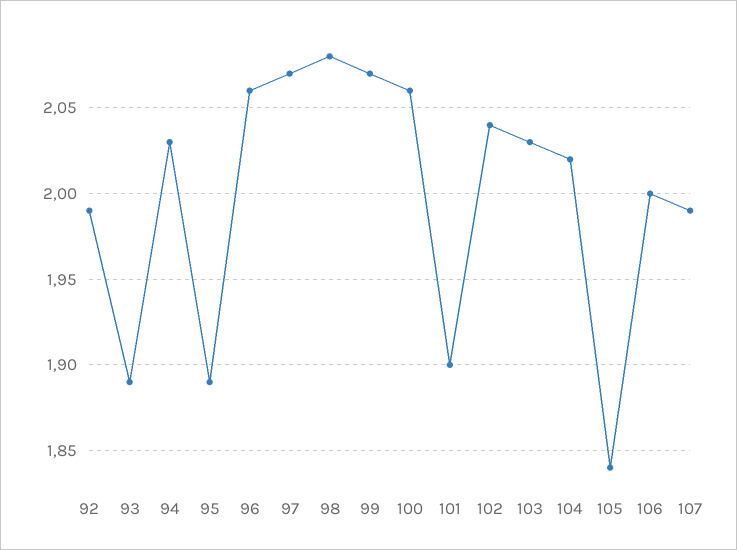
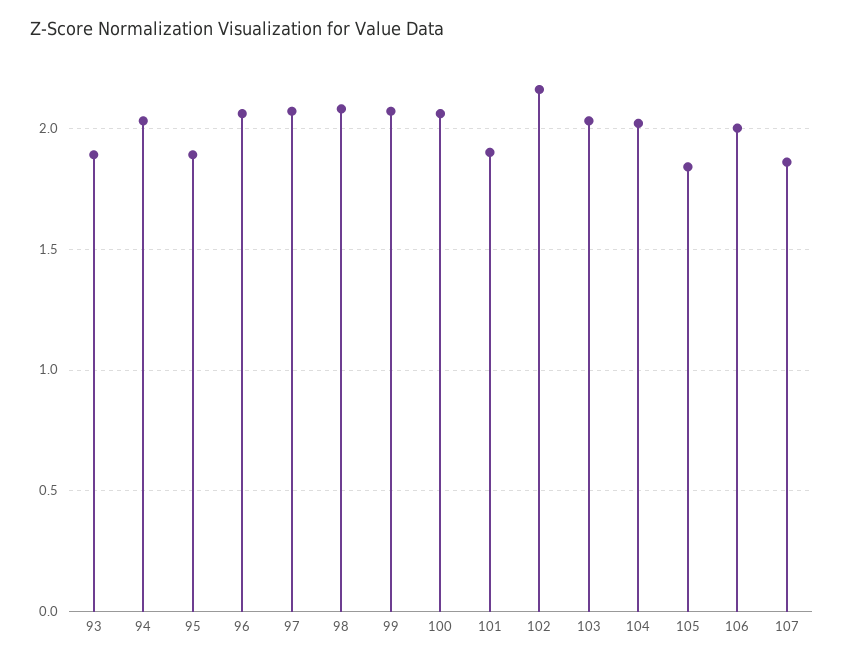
92: 1.99 -> none
102: 2.04 -> 2.15
107: 1.99 -> 1.85

